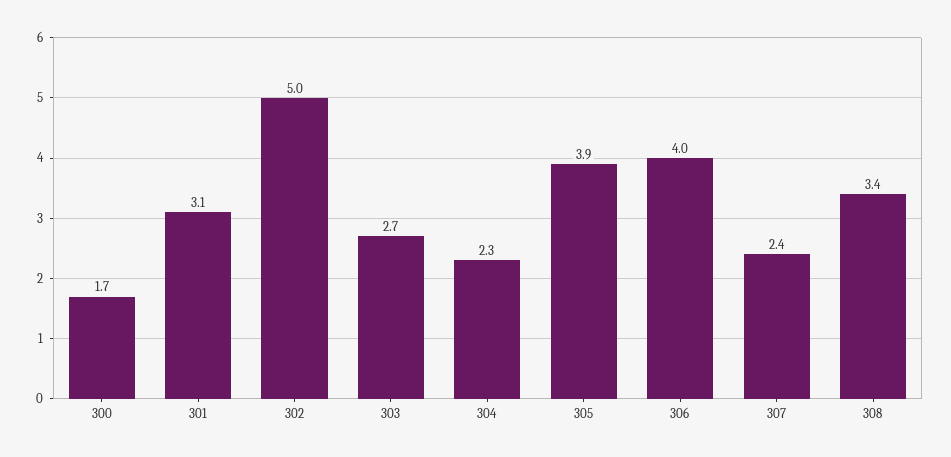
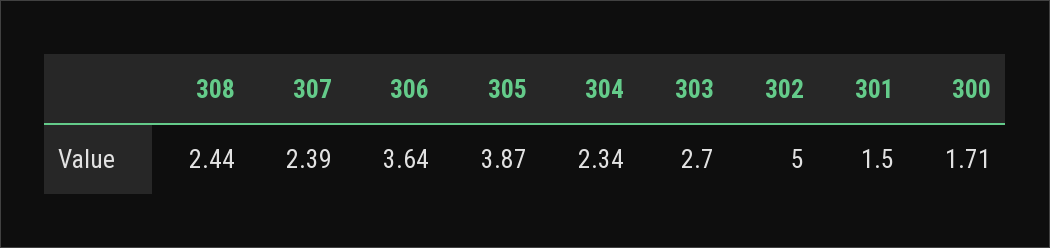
301: 3.1 -> 1.5
306: 4 -> 3.64
308: 3.4 -> 2.44

